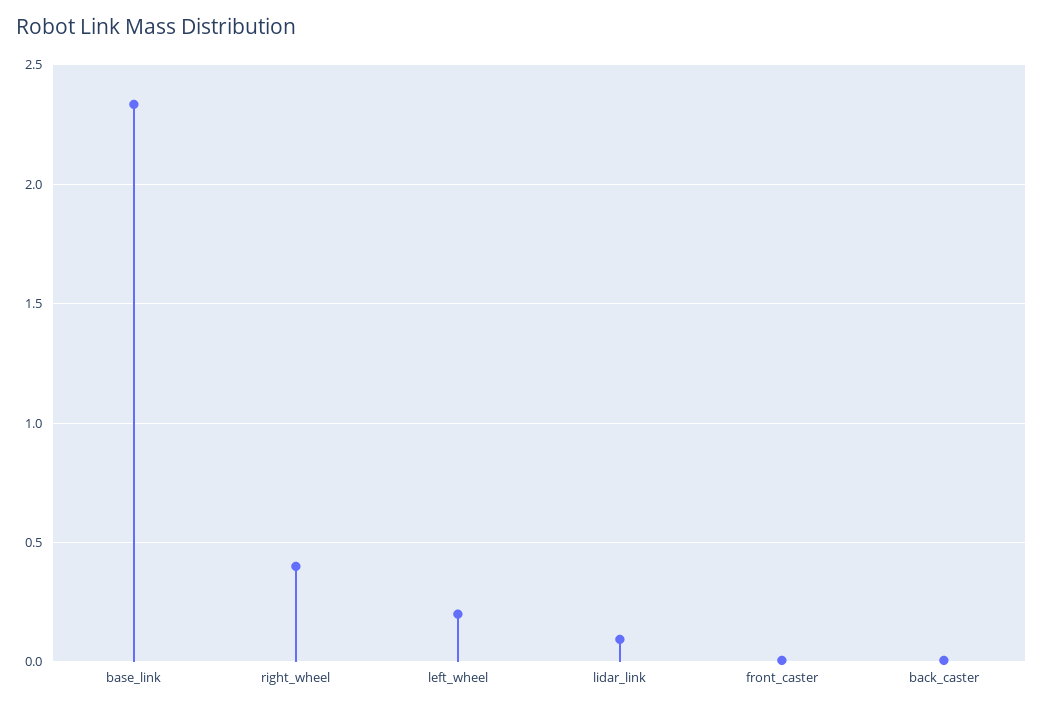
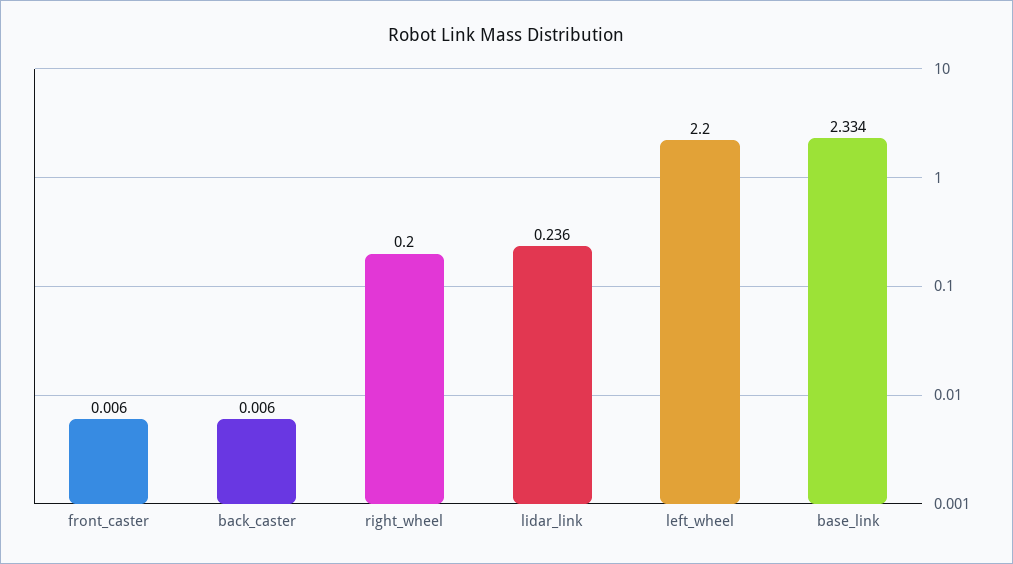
right_wheel: 0.4 -> 0.2
left_wheel: 0.2 -> 2.2
lidar_link: 0.1 -> 0.236

